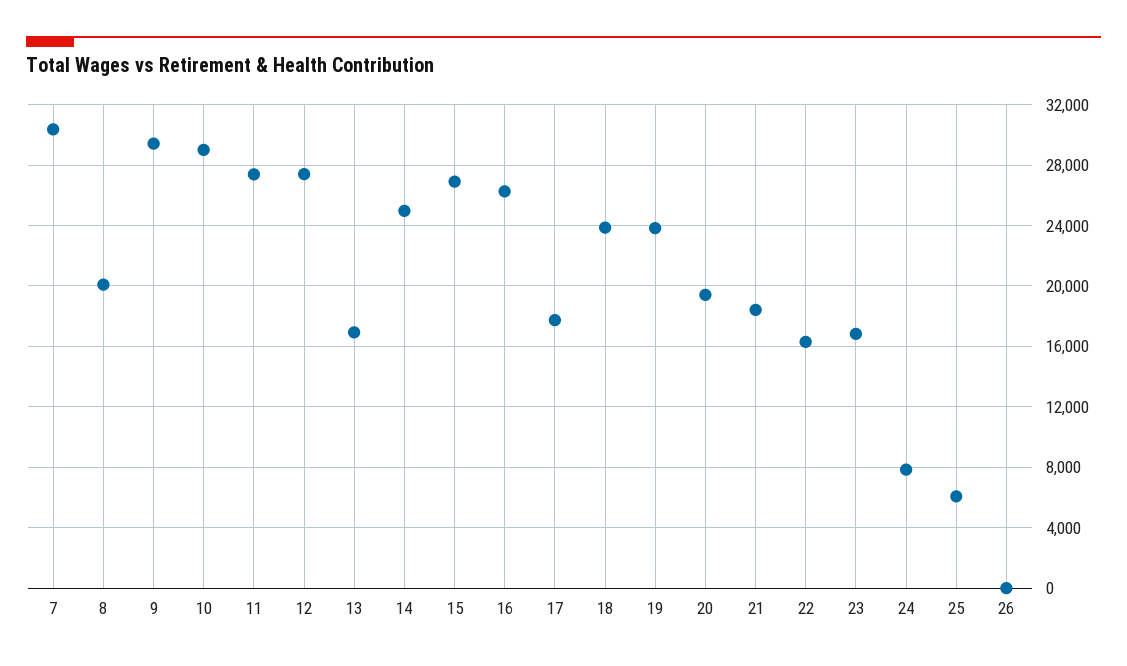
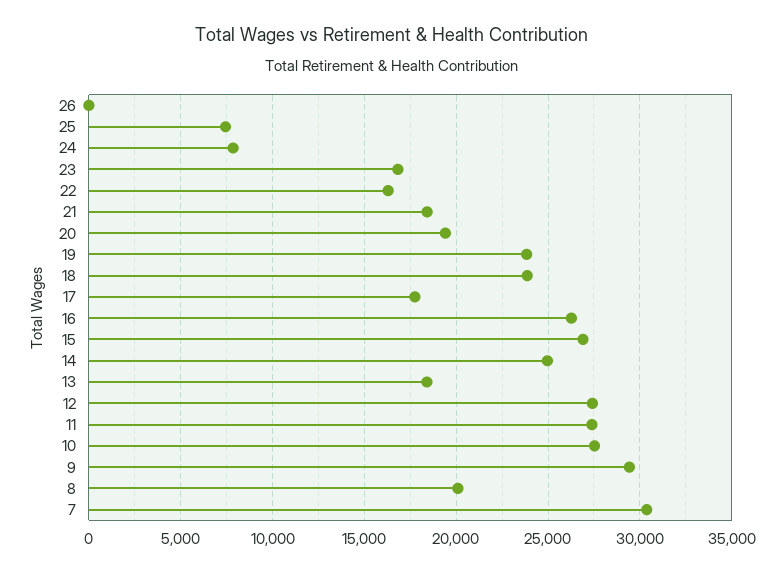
10: 29000 -> 27500
13: 17000 -> 18500
25: 6000 -> 7500

